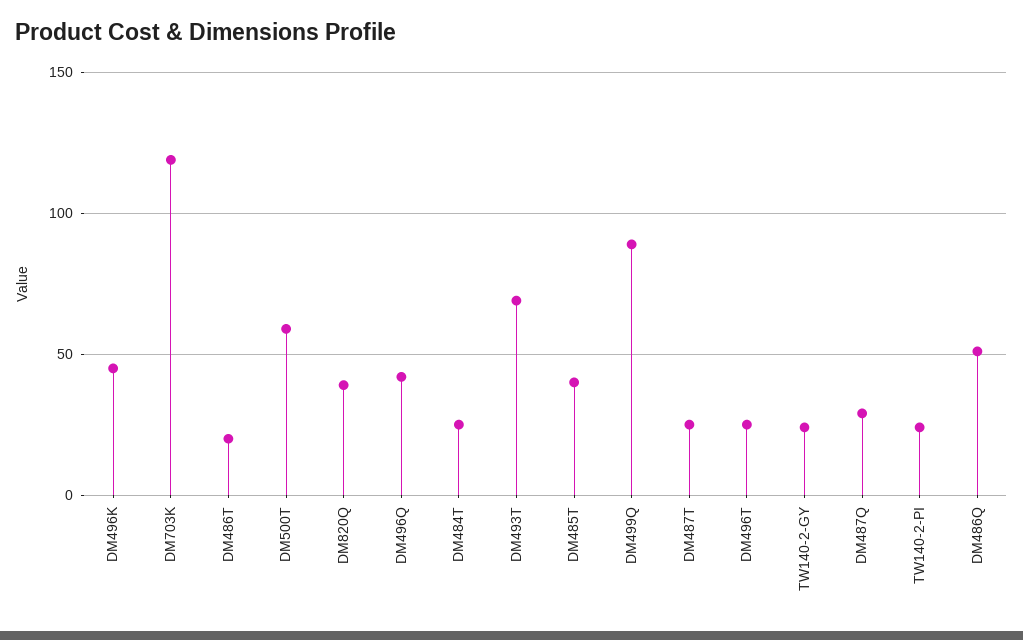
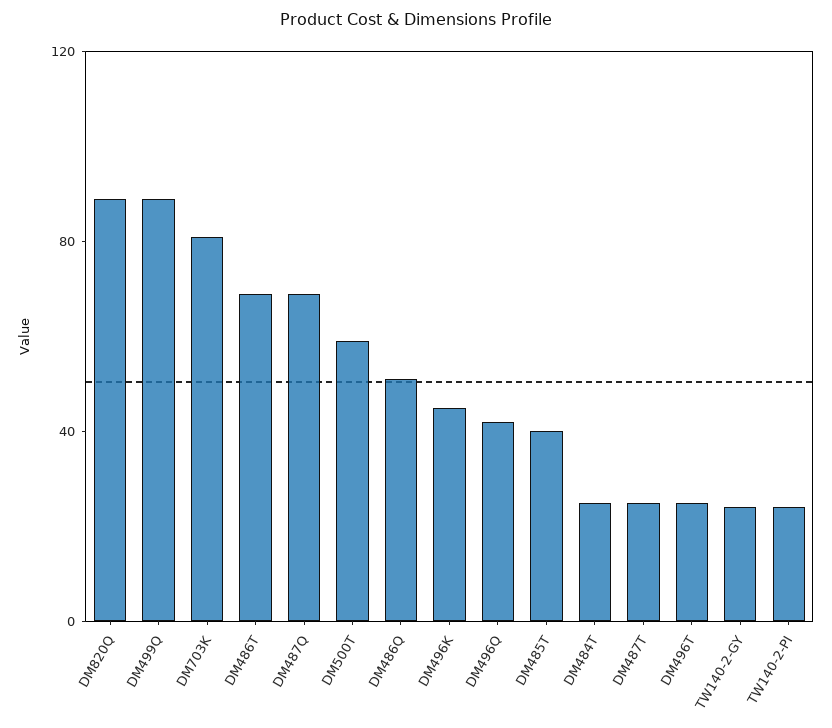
DM703K: 120 -> 80
DM486T: 20 -> 70
DM820Q: 40 -> 90
DM493T: 70 -> none
DM487Q: 30 -> 70

